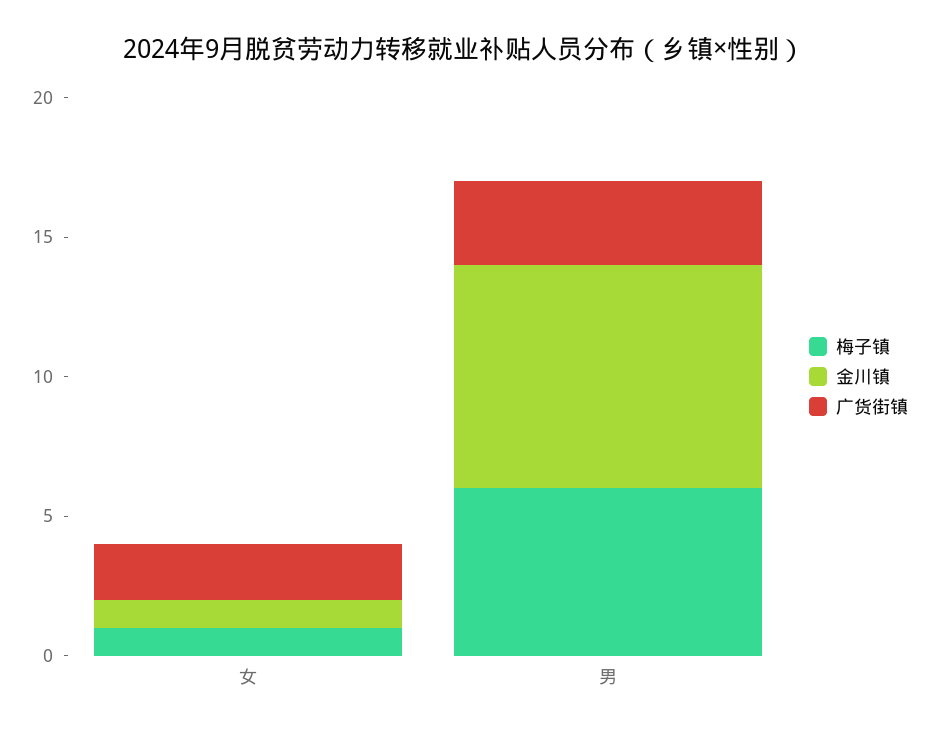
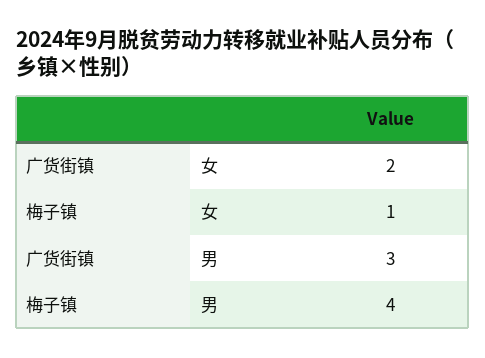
金川镇, 女: 1 -> none
梅子镇, 男: 6 -> 4
金川镇, 男: 8 -> none

